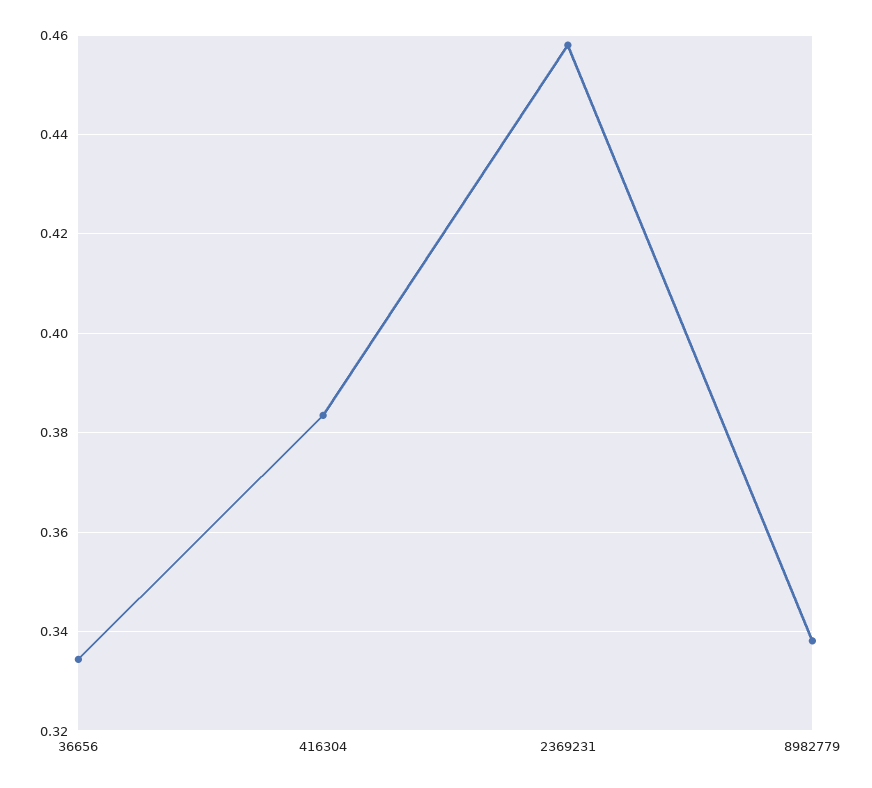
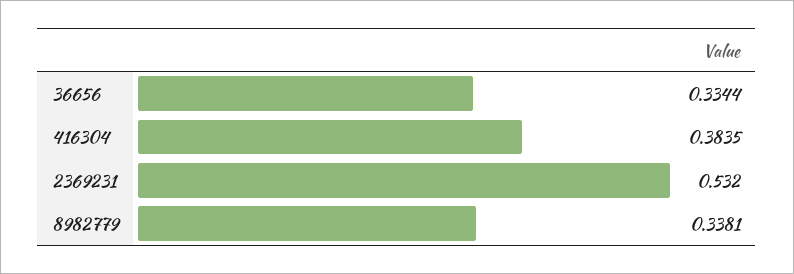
2369231: 0.458 -> 0.532

